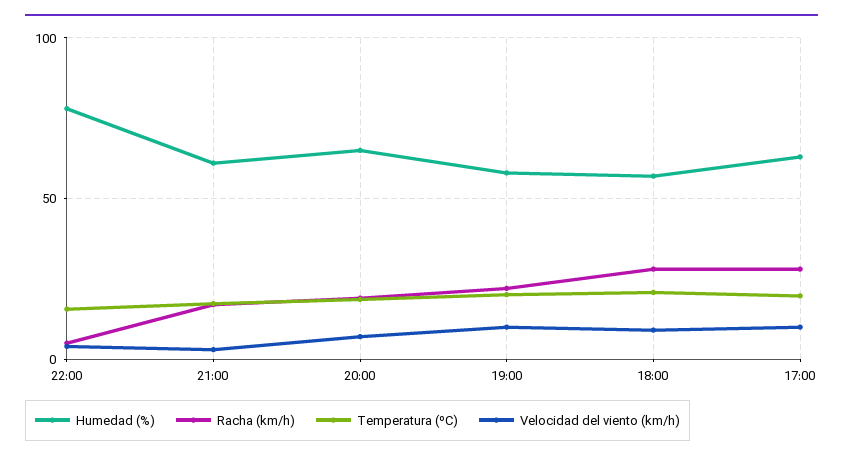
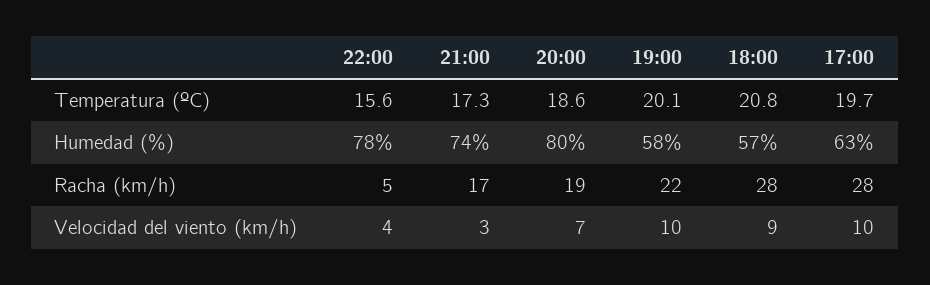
Humedad (%), 21:00: 60 -> 74
Humedad (%), 20:00: 65 -> 80

